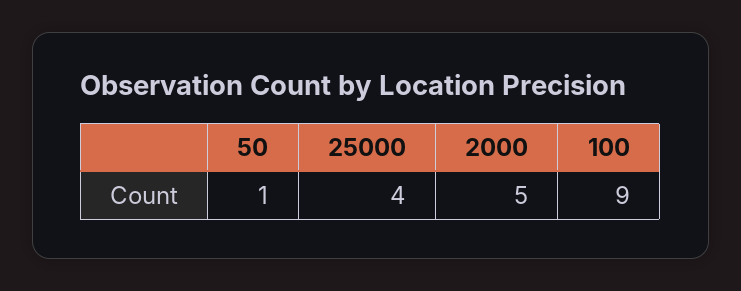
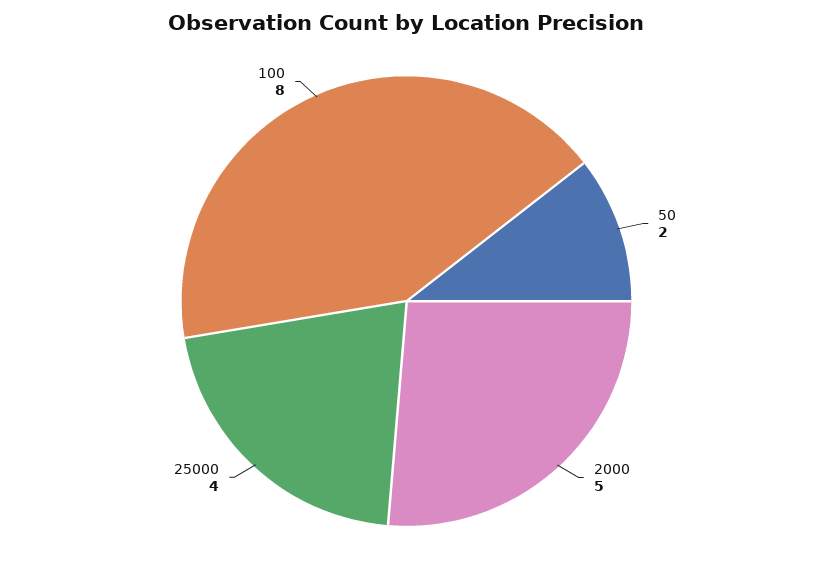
50: 1 -> 2
100: 9 -> 8

